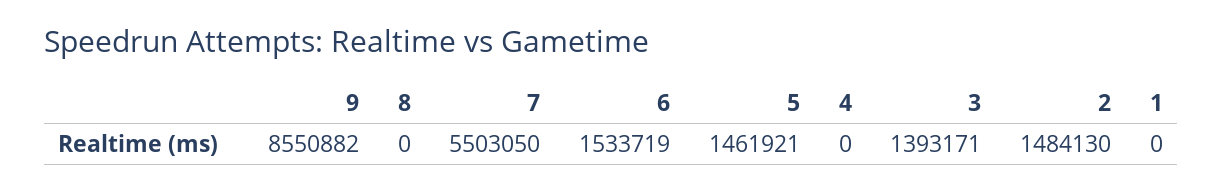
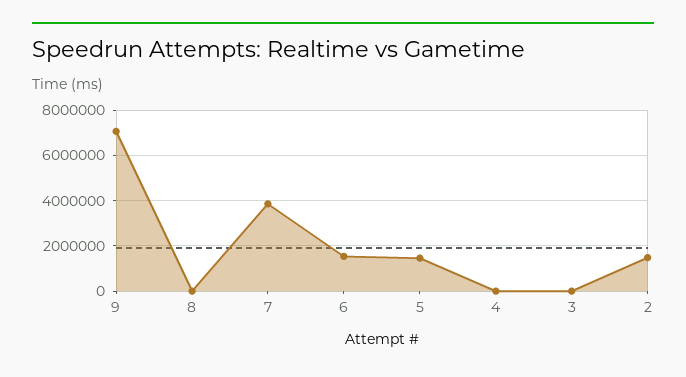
9: 8550882 -> 7000000
7: 5503050 -> 4000000
3: 1393171 -> 0
1: 0 -> none

